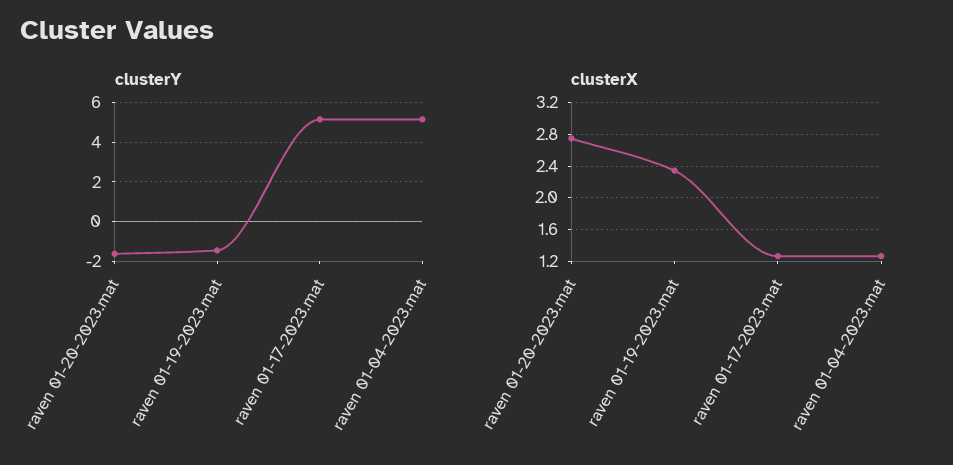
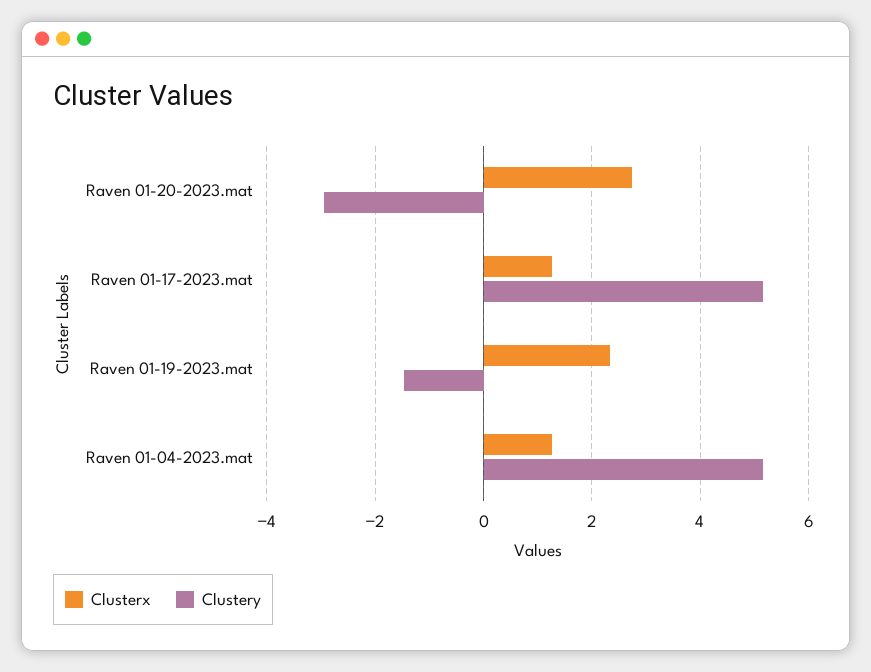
clusterY, raven 01-20-2023.mat: -1.5 -> -3

